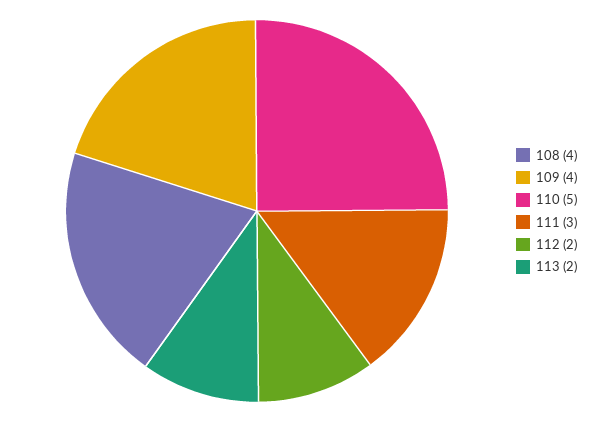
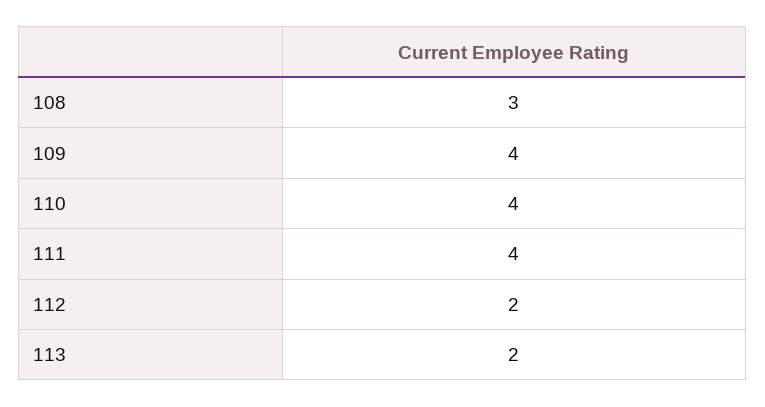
108: 4 -> 3
110: 5 -> 4
111: 3 -> 4

